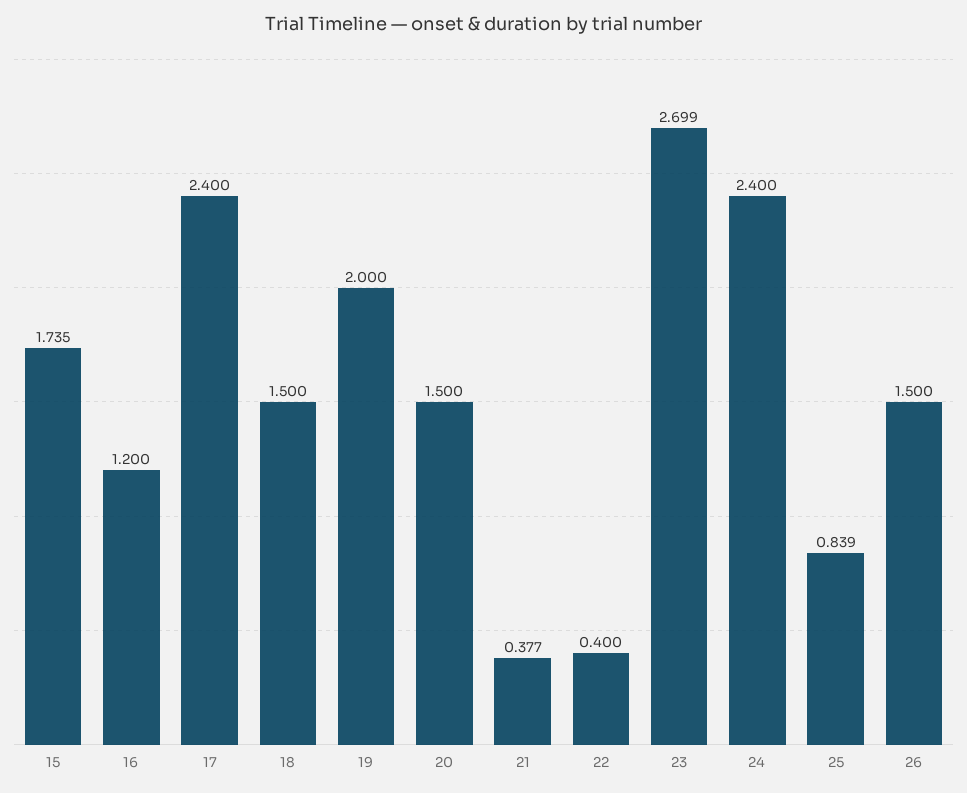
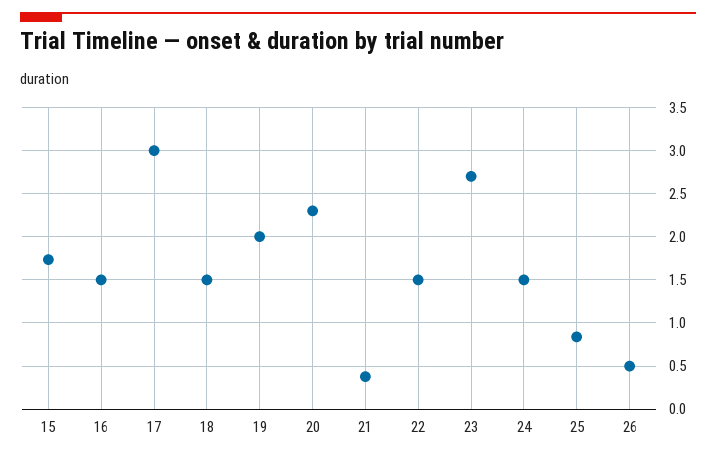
16: 1.2 -> 1.5
17: 2.4 -> 3
20: 1.5 -> 2.3
22: 0.4 -> 1.5
24: 2.4 -> 1.5
26: 1.5 -> 0.5

